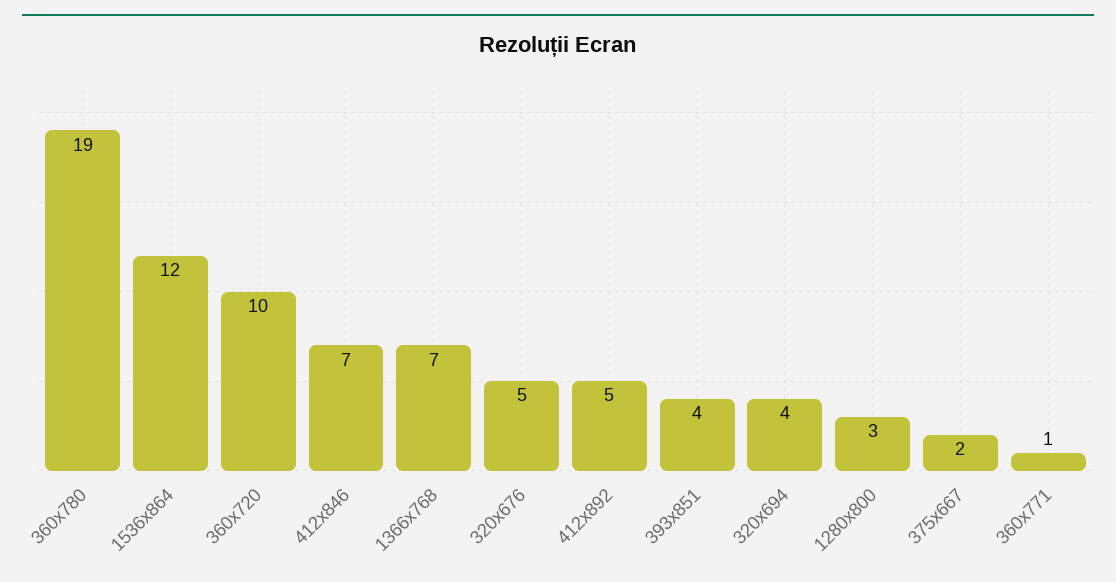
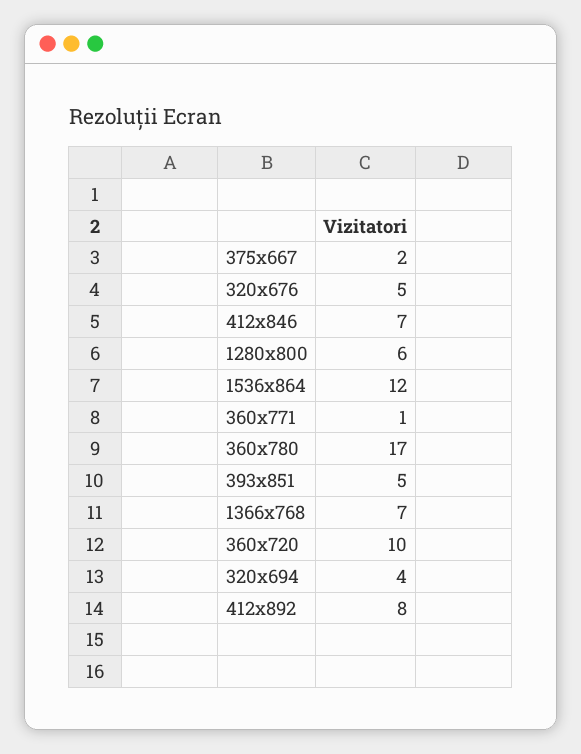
360x780: 19 -> 17
412x892: 5 -> 8
393x851: 4 -> 5
1280x800: 3 -> 6

